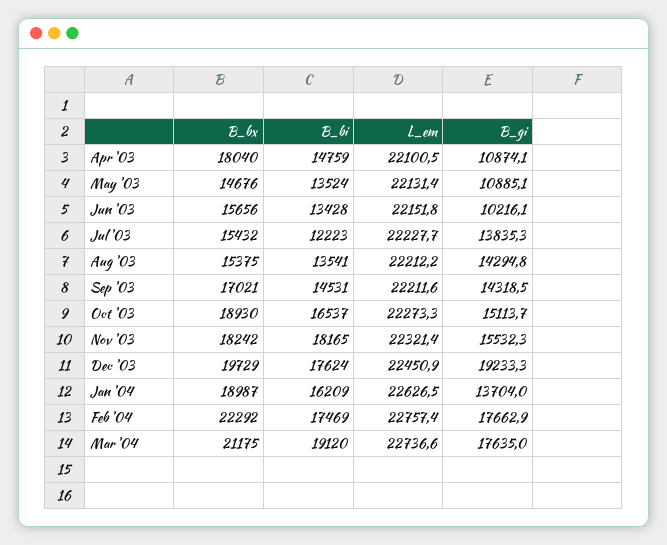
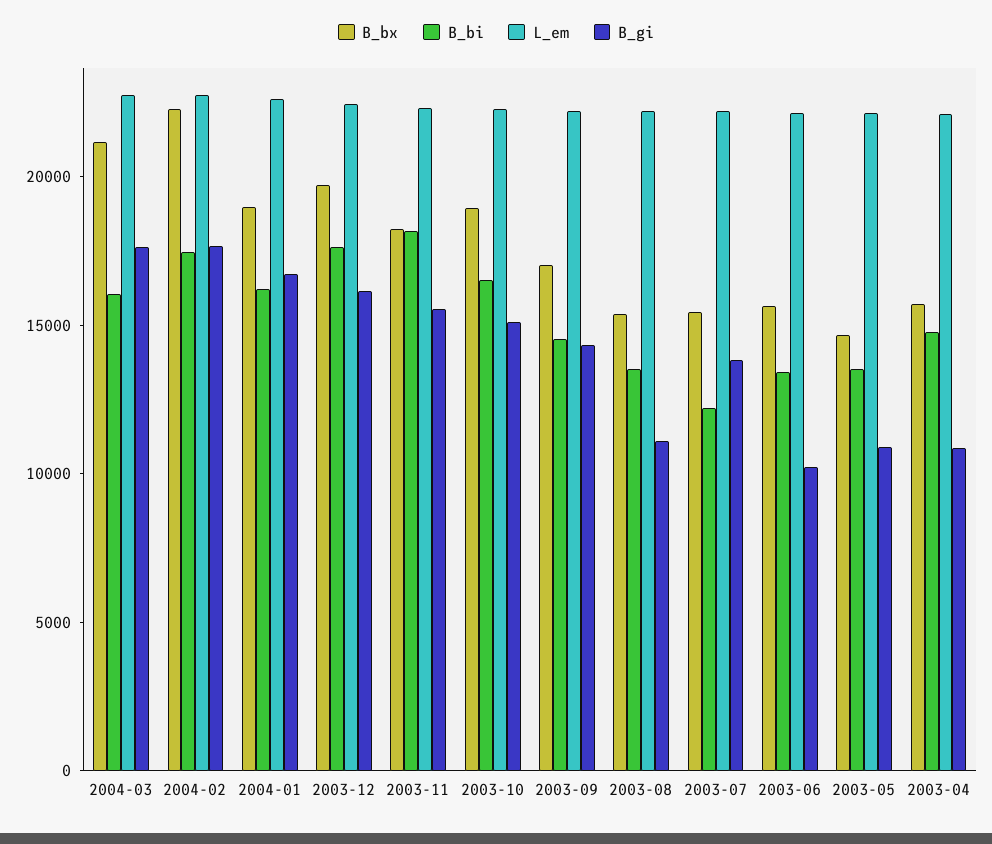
B_bx, Apr '03: 18040 -> 16000
B_gi, Aug '03: 14294.8 -> 11000
B_gi, Dec '03: 19233.3 -> 16000
B_gi, Jan '04: 13704 -> 17000
B_bi, Mar '04: 19120 -> 16000

